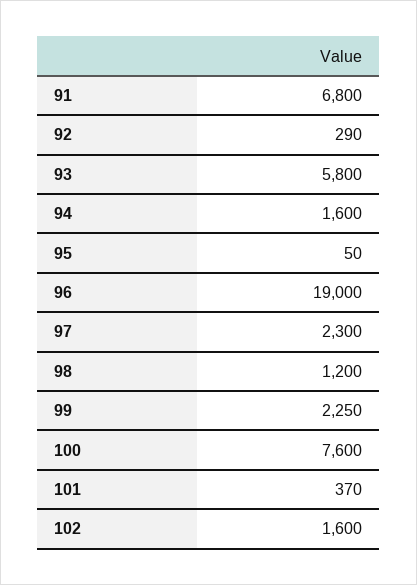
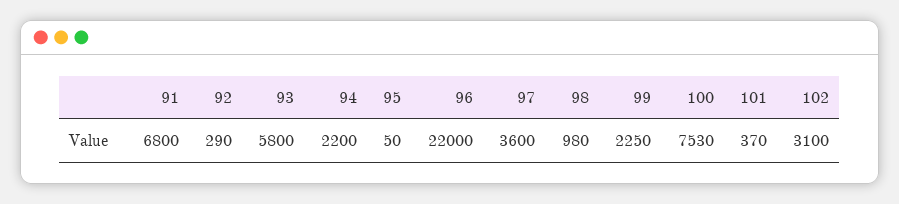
94: 1600 -> 2200
96: 19000 -> 22000
97: 2300 -> 3600
98: 1200 -> 980
100: 7600 -> 7530
102: 1600 -> 3100

